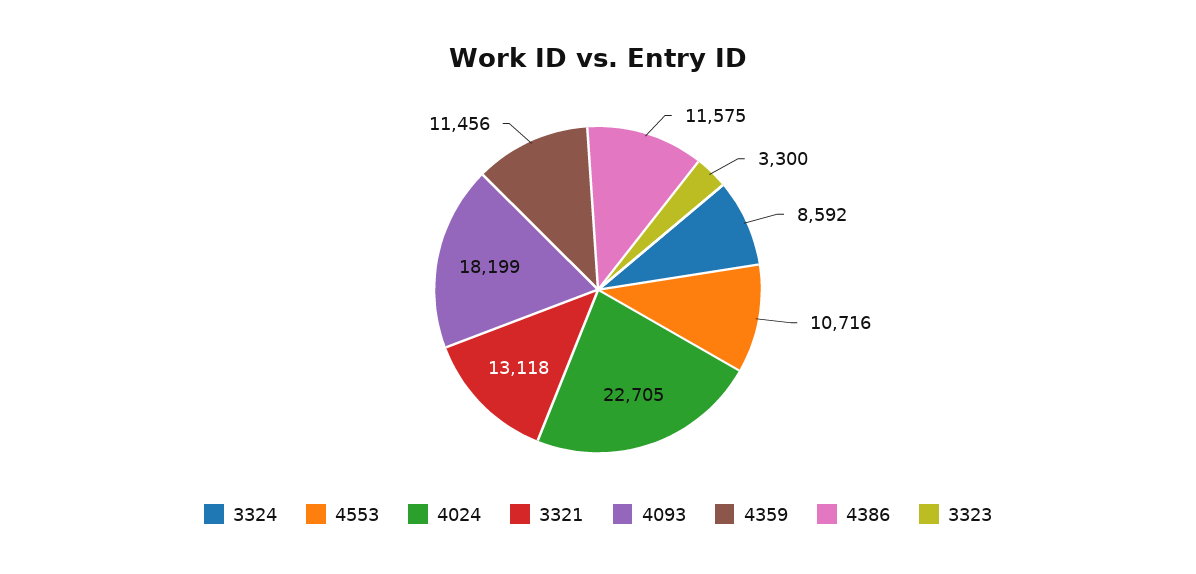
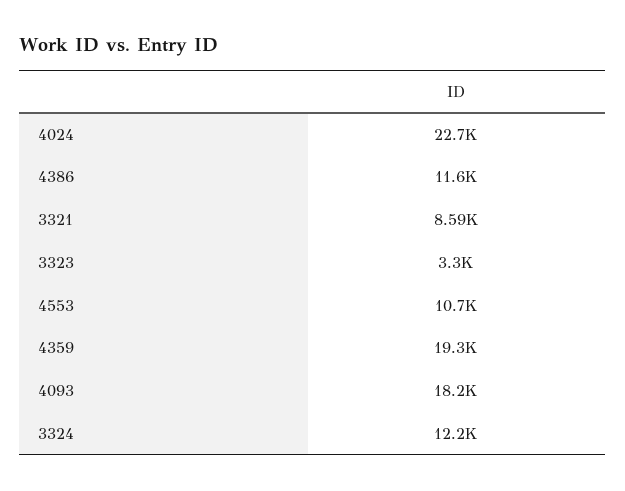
3324: 8592 -> 12200
3321: 13118 -> 8590
4359: 11456 -> 19300

